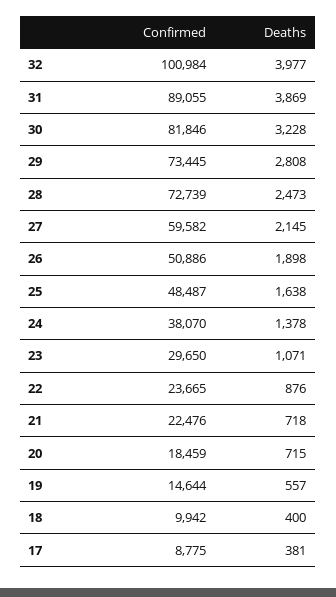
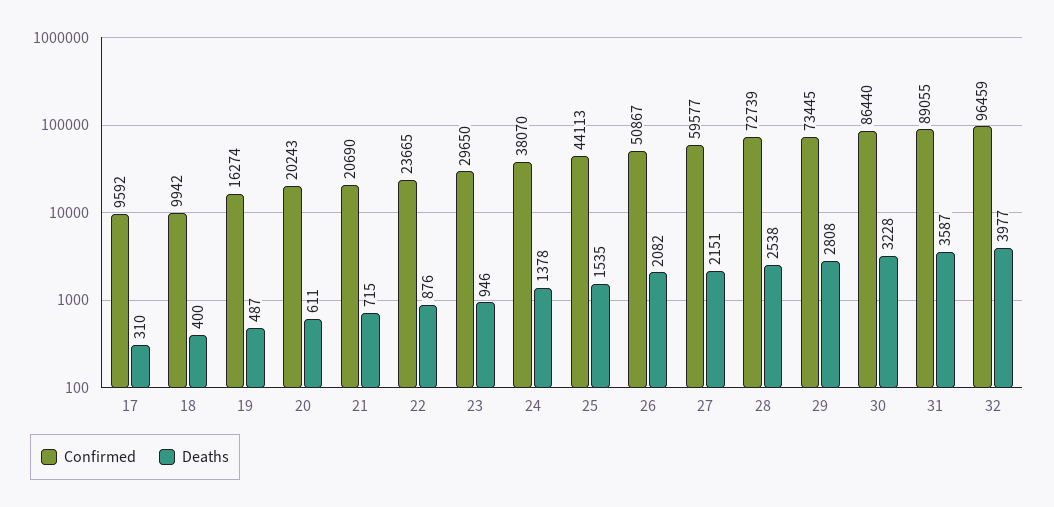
Confirmed, 32: 100984 -> 96459
Deaths, 31: 3869 -> 3587
Confirmed, 30: 81846 -> 86440
Deaths, 28: 2473 -> 2538
Confirmed, 27: 59582 -> 59577
Deaths, 27: 2145 -> 2151
Confirmed, 26: 50886 -> 50867
Deaths, 26: 1898 -> 2082
Confirmed, 25: 48487 -> 44113
Deaths, 25: 1638 -> 1535
Deaths, 23: 1071 -> 946
Confirmed, 21: 22476 -> 20690
Deaths, 21: 718 -> 715
Confirmed, 20: 18459 -> 20243
Deaths, 20: 715 -> 611
Confirmed, 19: 14644 -> 16274
Deaths, 19: 557 -> 487
Confirmed, 17: 8775 -> 9592
Deaths, 17: 381 -> 310

